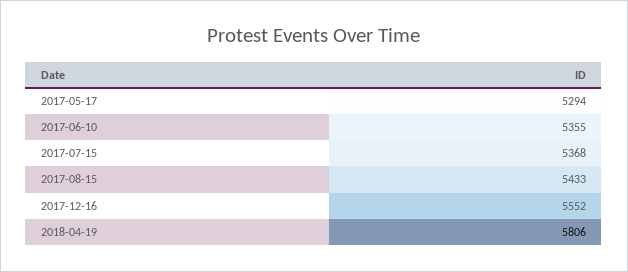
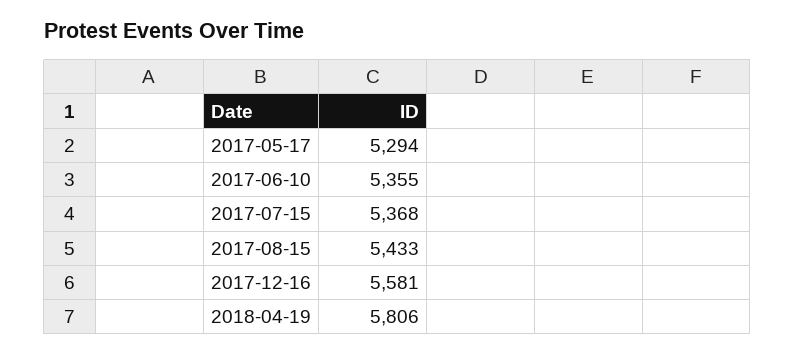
2017-12-16: 5552 -> 5581

